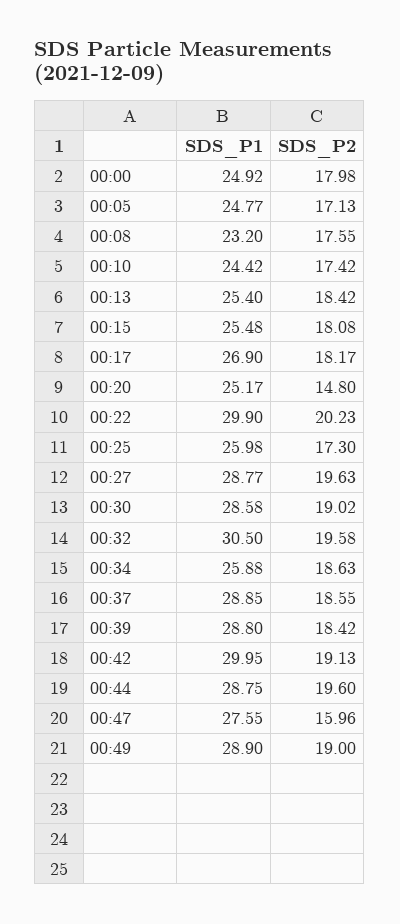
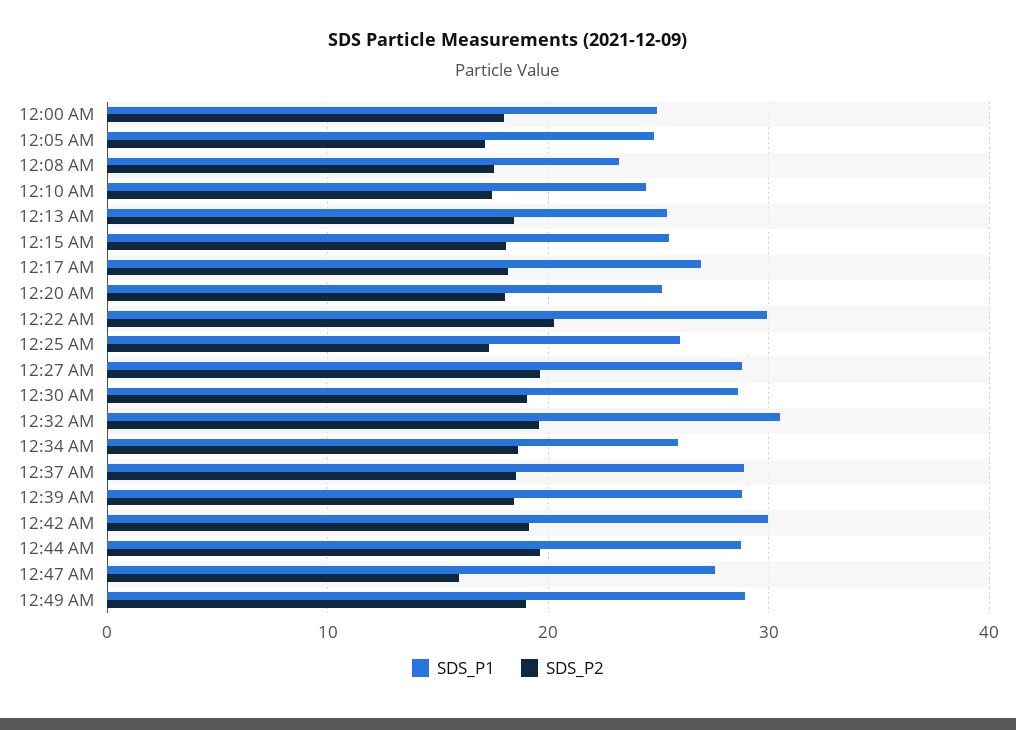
SDS_P2, 00:20: 14.8 -> 18

